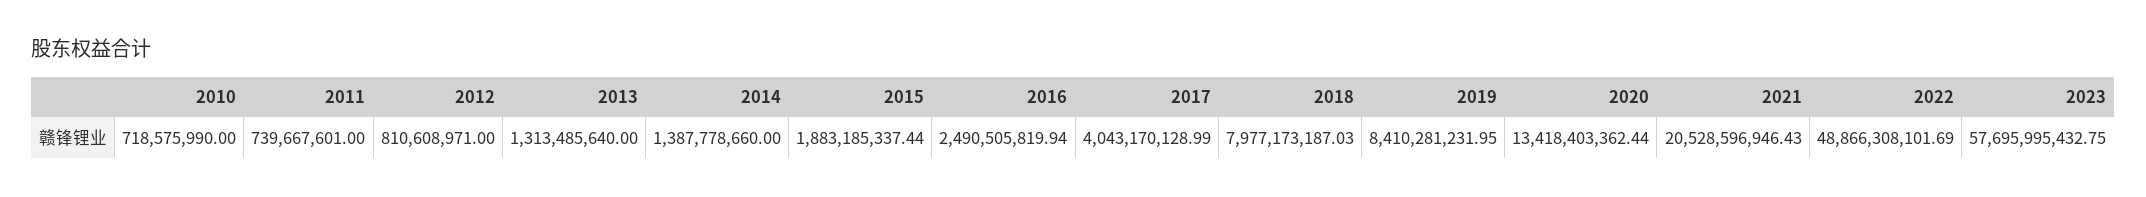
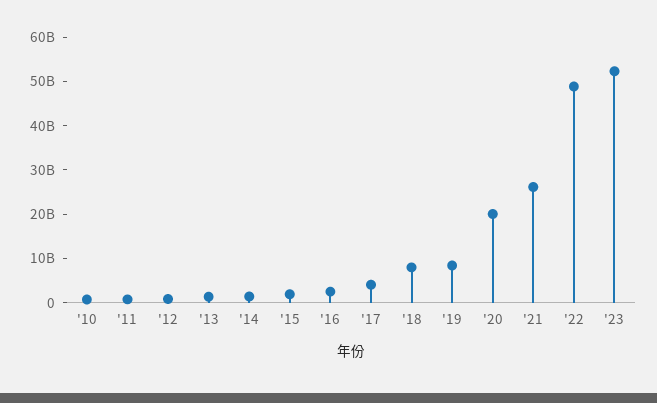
2020: 13418403362.44 -> 20000000000
2021: 20528596946.43 -> 26000000000
2023: 57695995432.75 -> 52000000000

